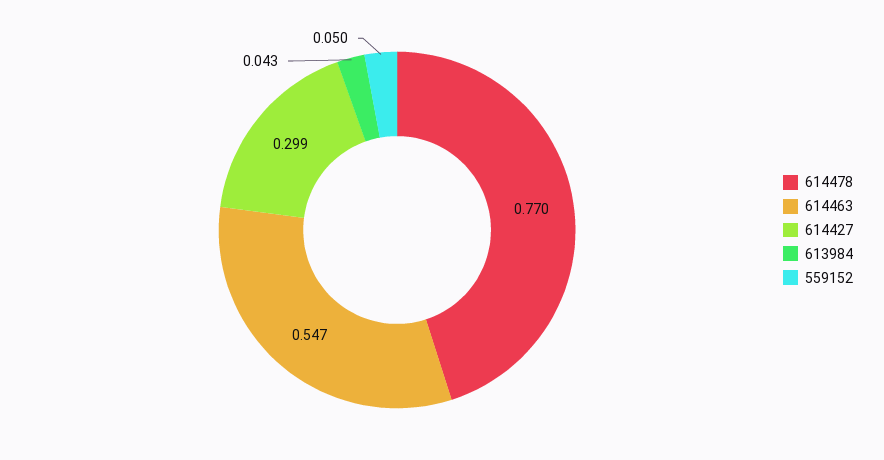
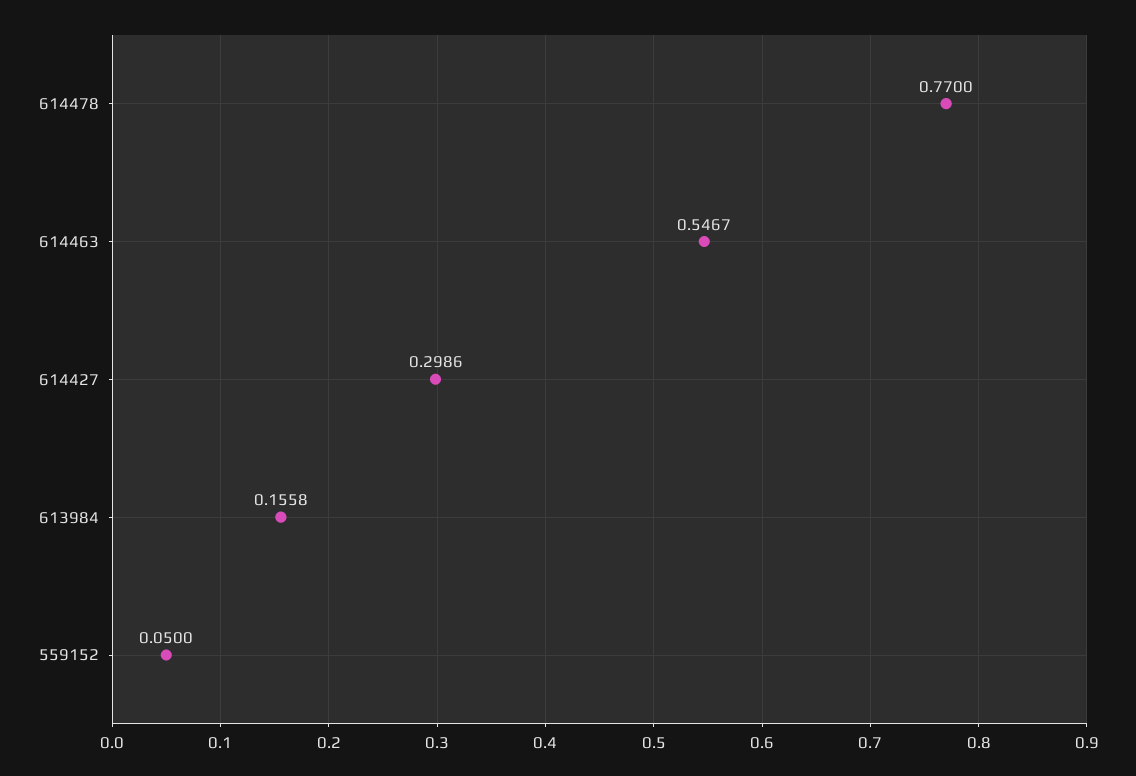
613984: 0.043 -> 0.1558

